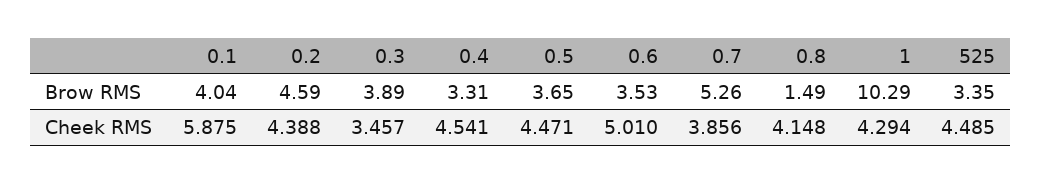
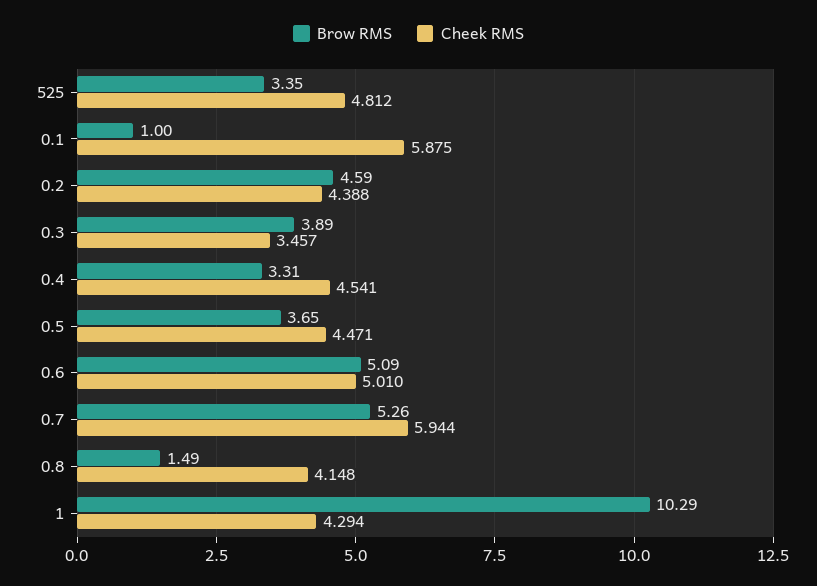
Brow RMS, 0.1: 4.04 -> 1
Brow RMS, 0.6: 3.53 -> 5.09
Cheek RMS, 0.7: 3.856 -> 5.944
Cheek RMS, 525: 4.485 -> 4.812

